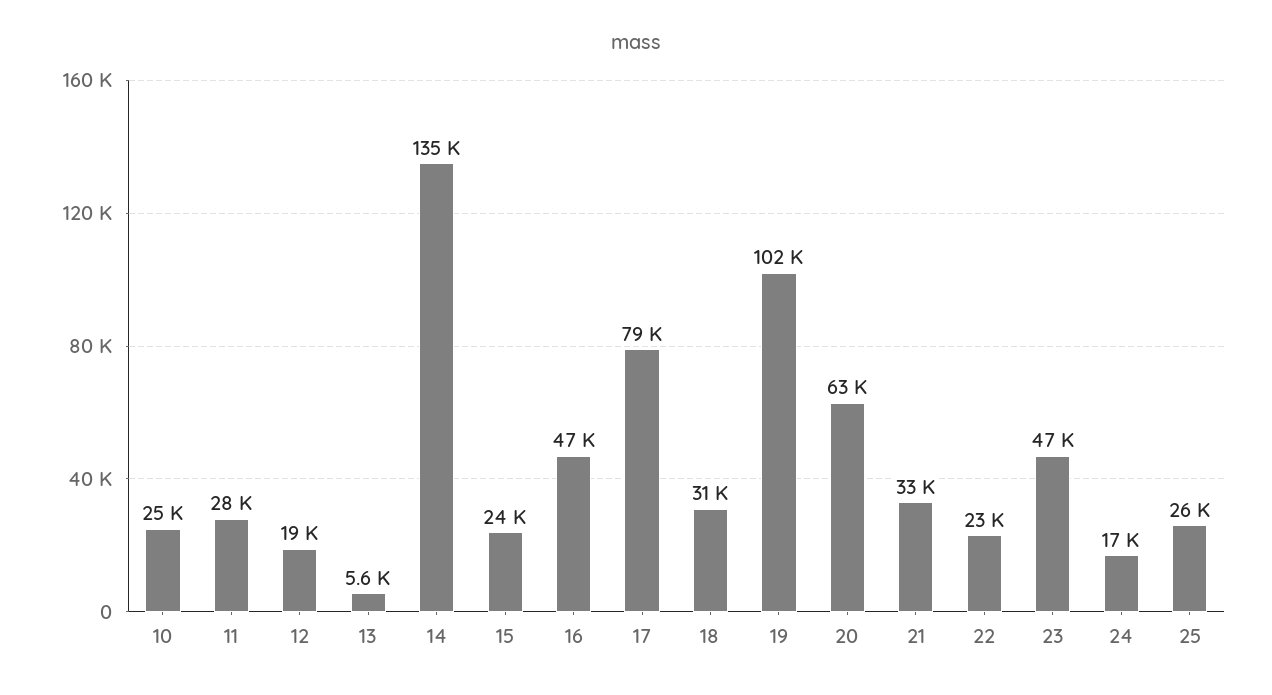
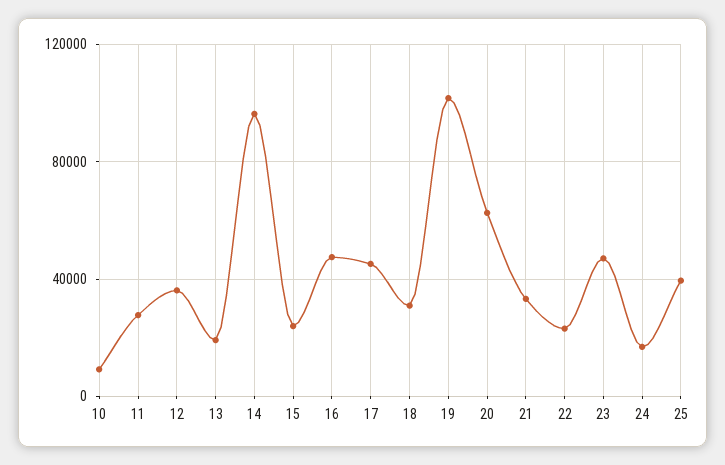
10: 25000 -> 10000
12: 19000 -> 35000
13: 5600 -> 20000
14: 135000 -> 95000
17: 79000 -> 45000
25: 26000 -> 40000

